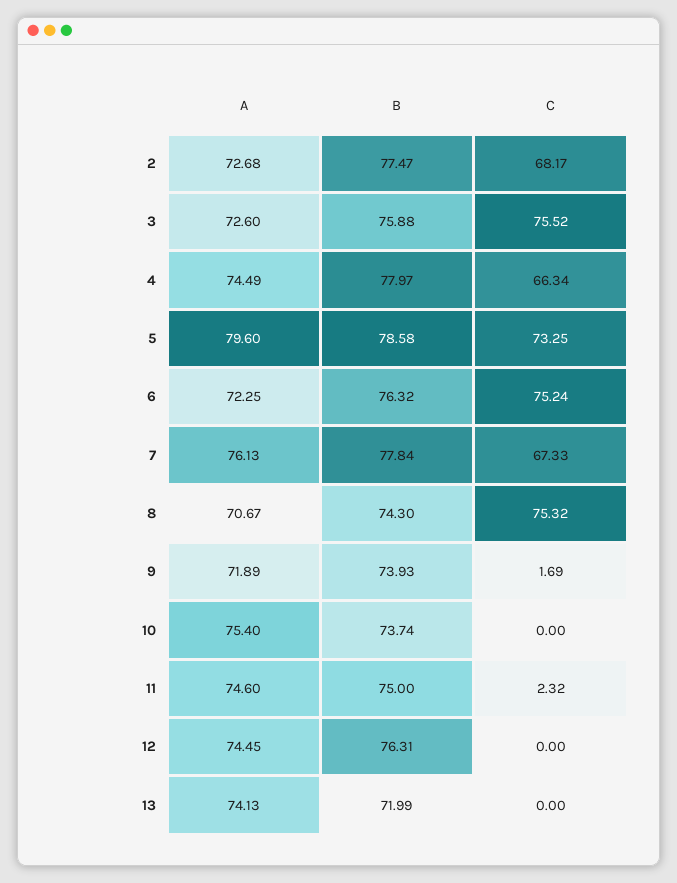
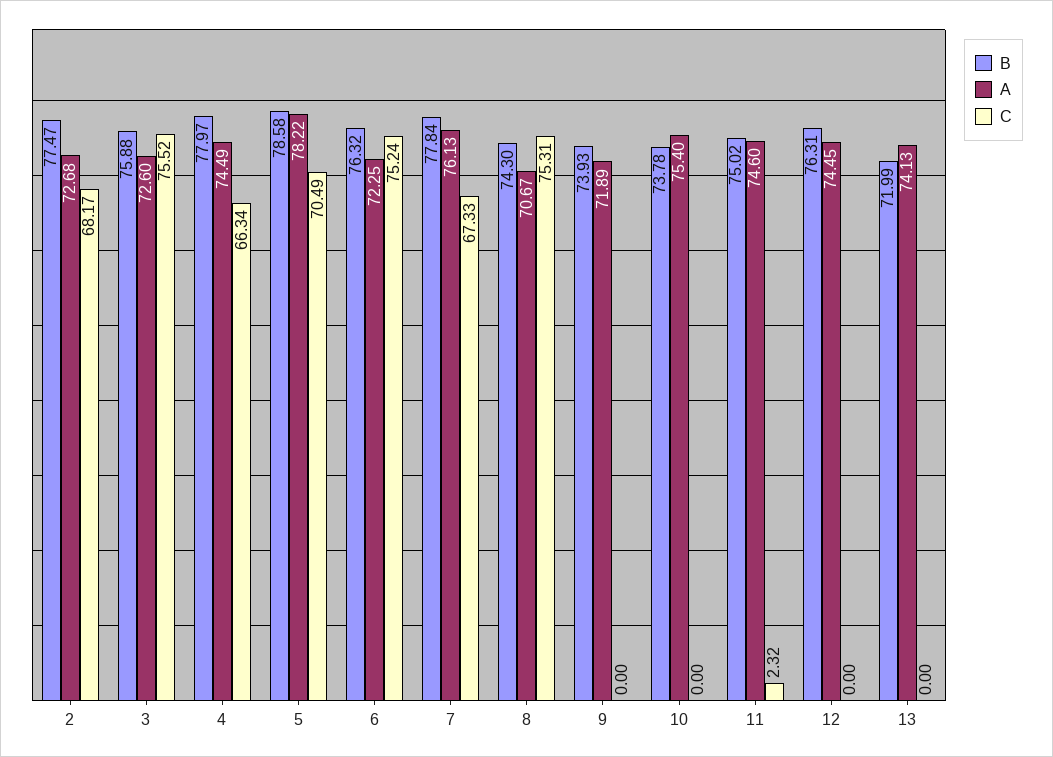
A, 5: 79.6 -> 78.22
C, 5: 73.25 -> 70.49
C, 8: 75.32 -> 75.31
C, 9: 1.69 -> 0
B, 10: 73.74 -> 73.78
B, 11: 75 -> 75.02

